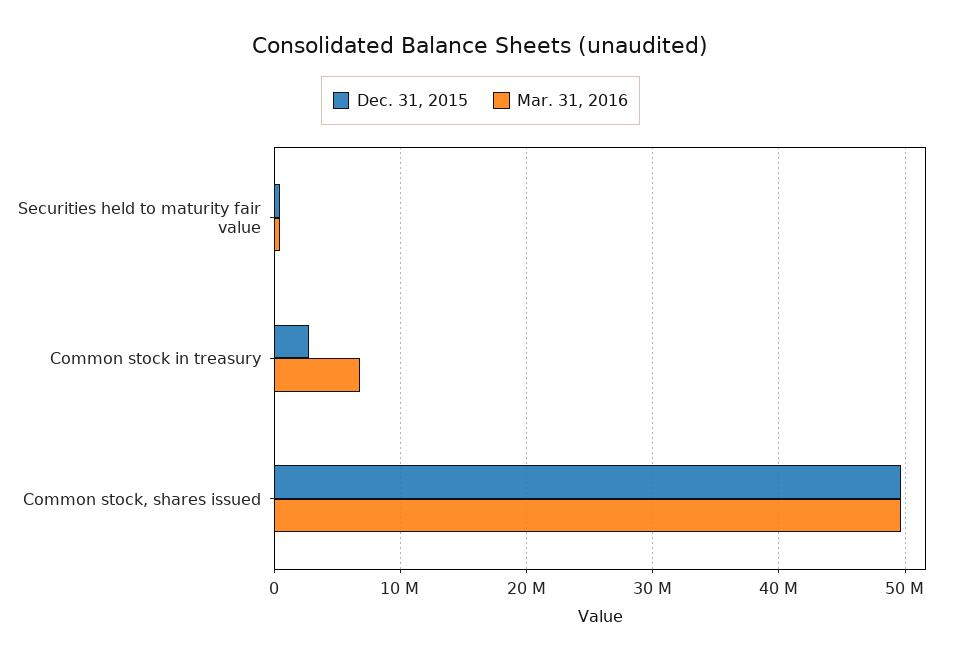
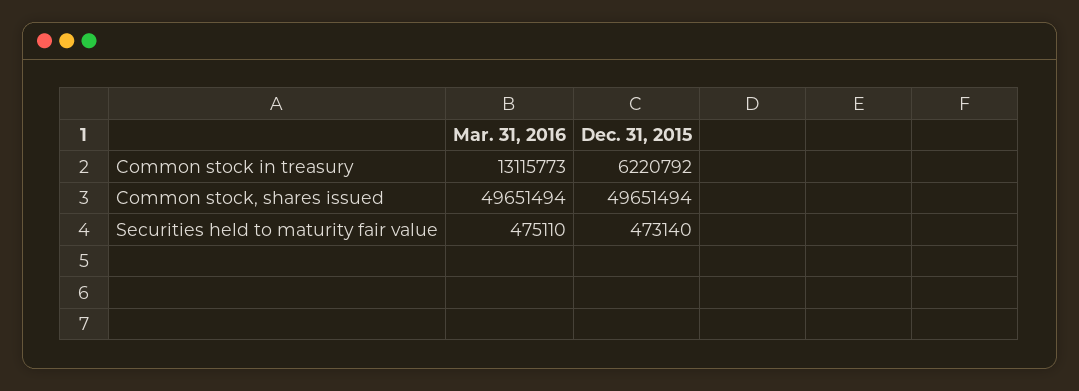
Dec. 31, 2015, Common stock in treasury: 3000000 -> 6220792
Mar. 31, 2016, Common stock in treasury: 7000000 -> 13115773

